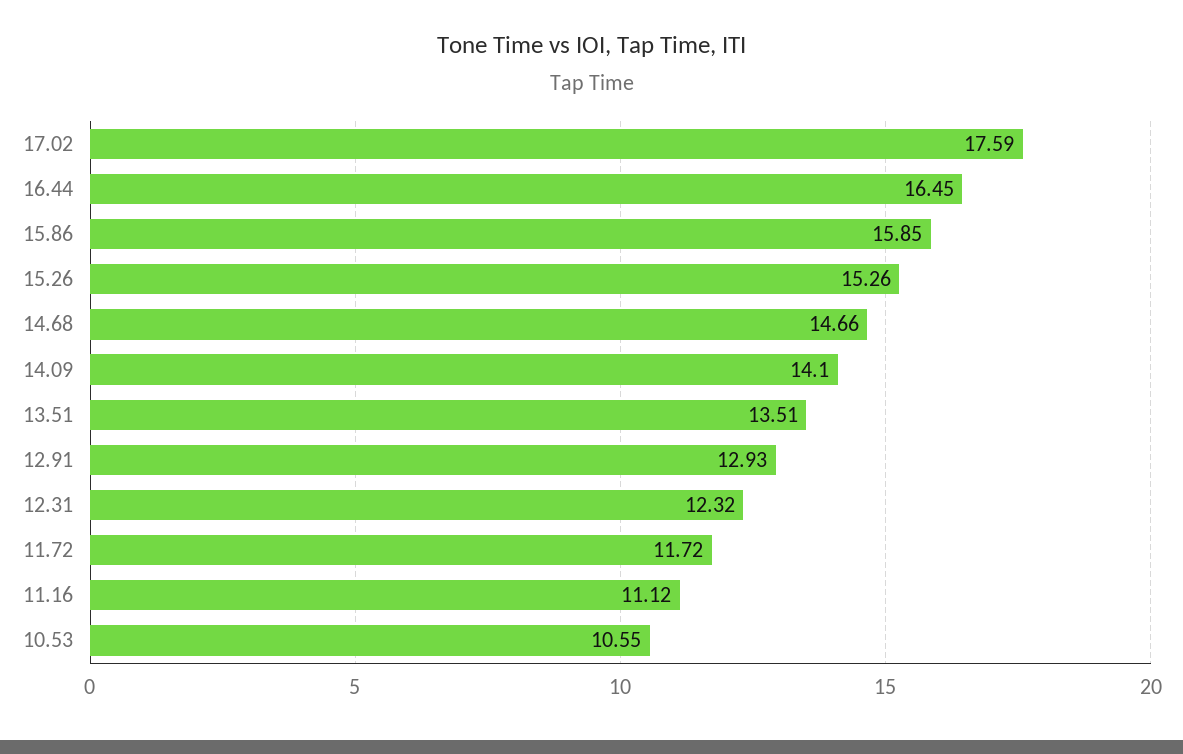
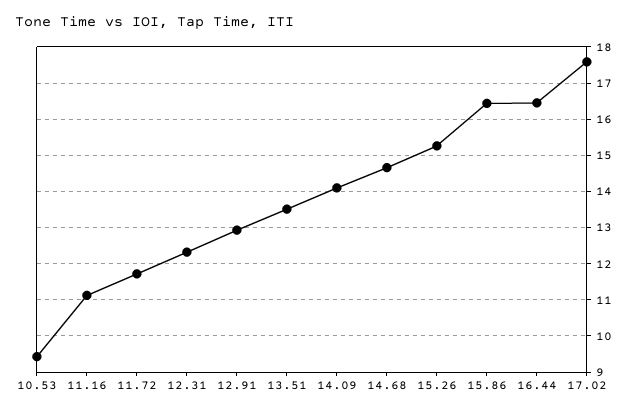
15.86: 15.85 -> 16.4
10.53: 10.55 -> 9.4

